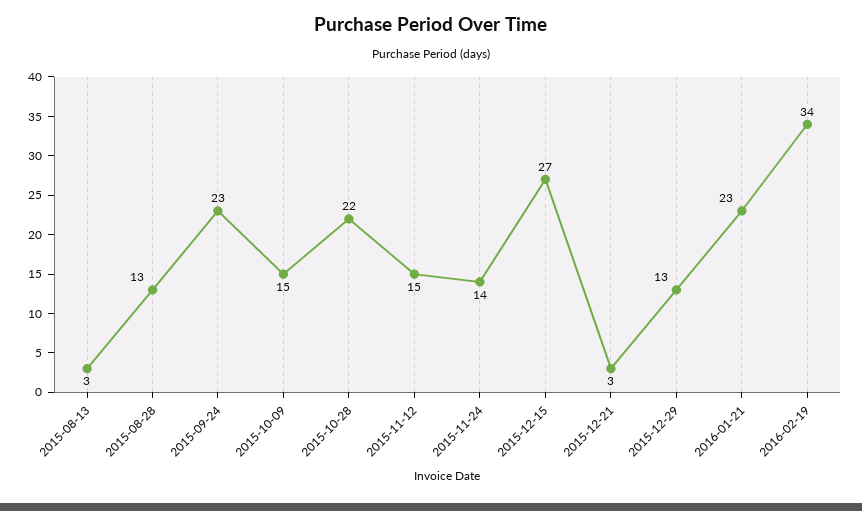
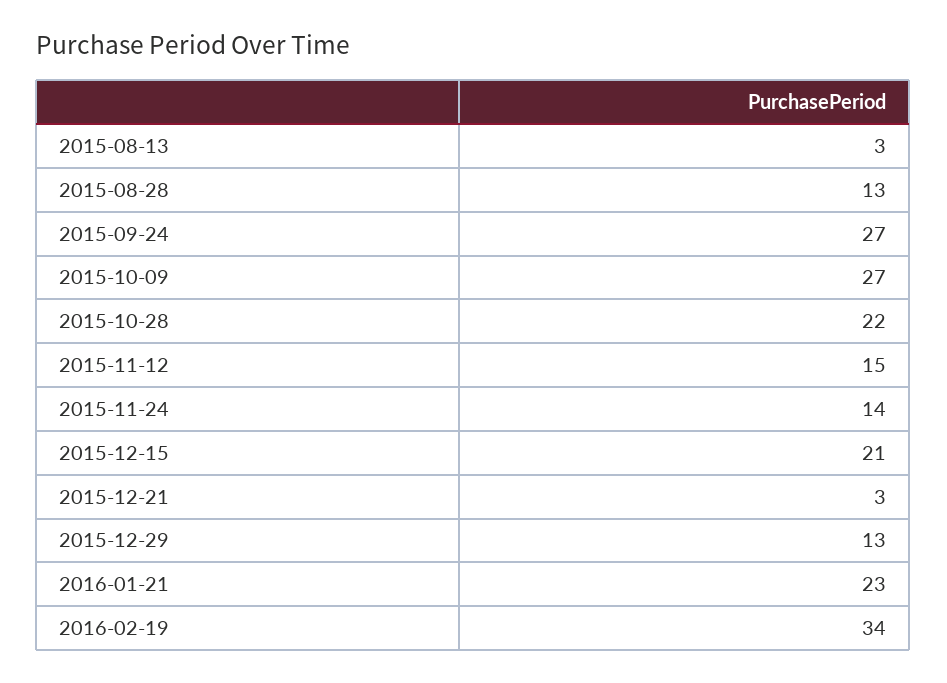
2015-09-24: 23 -> 27
2015-10-09: 15 -> 27
2015-12-15: 27 -> 21

